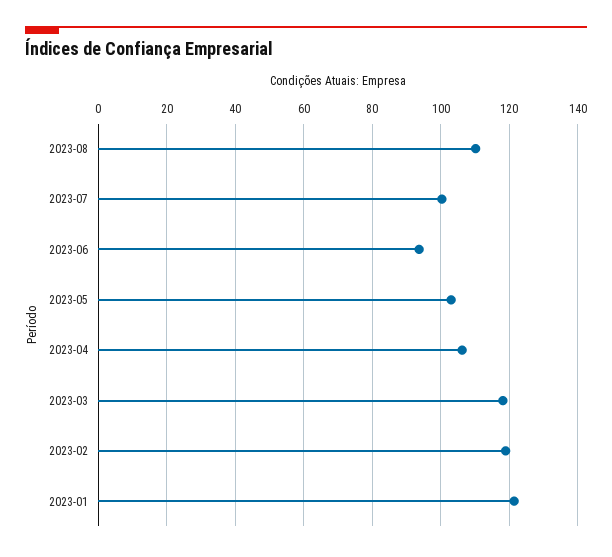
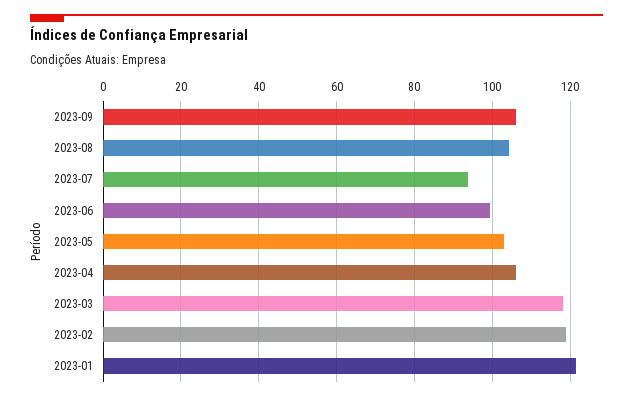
2023-08: 110 -> 104
2023-07: 100 -> 94
2023-06: 94 -> 100
2023-09: none -> 106

